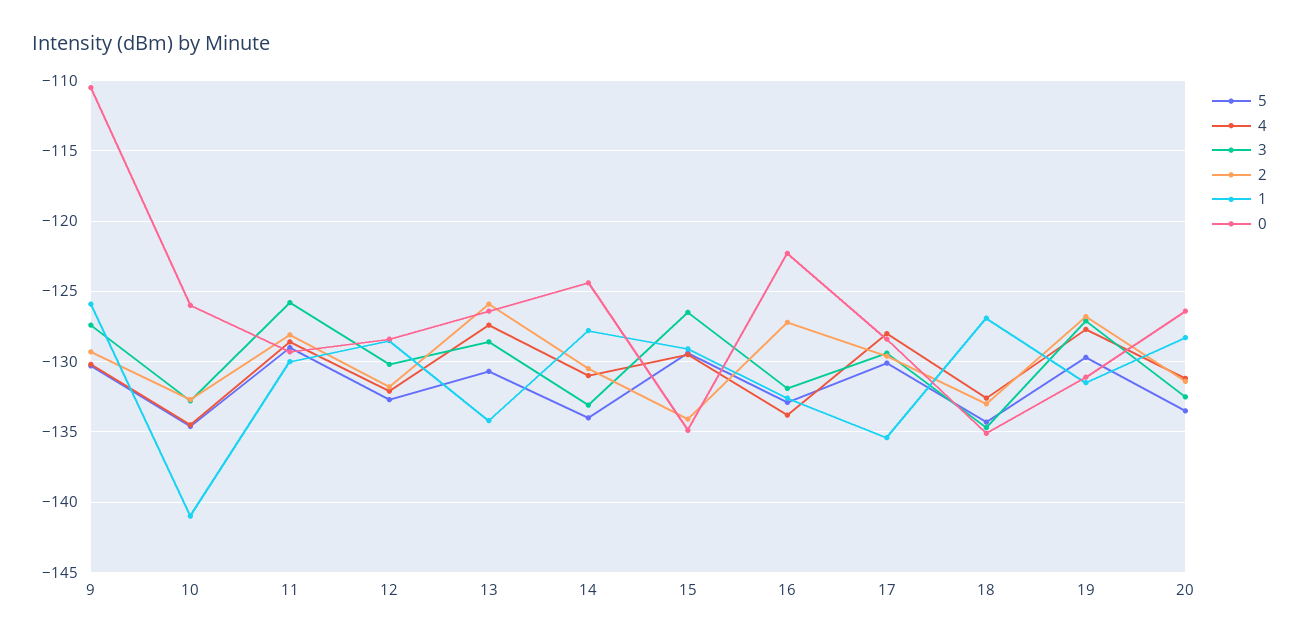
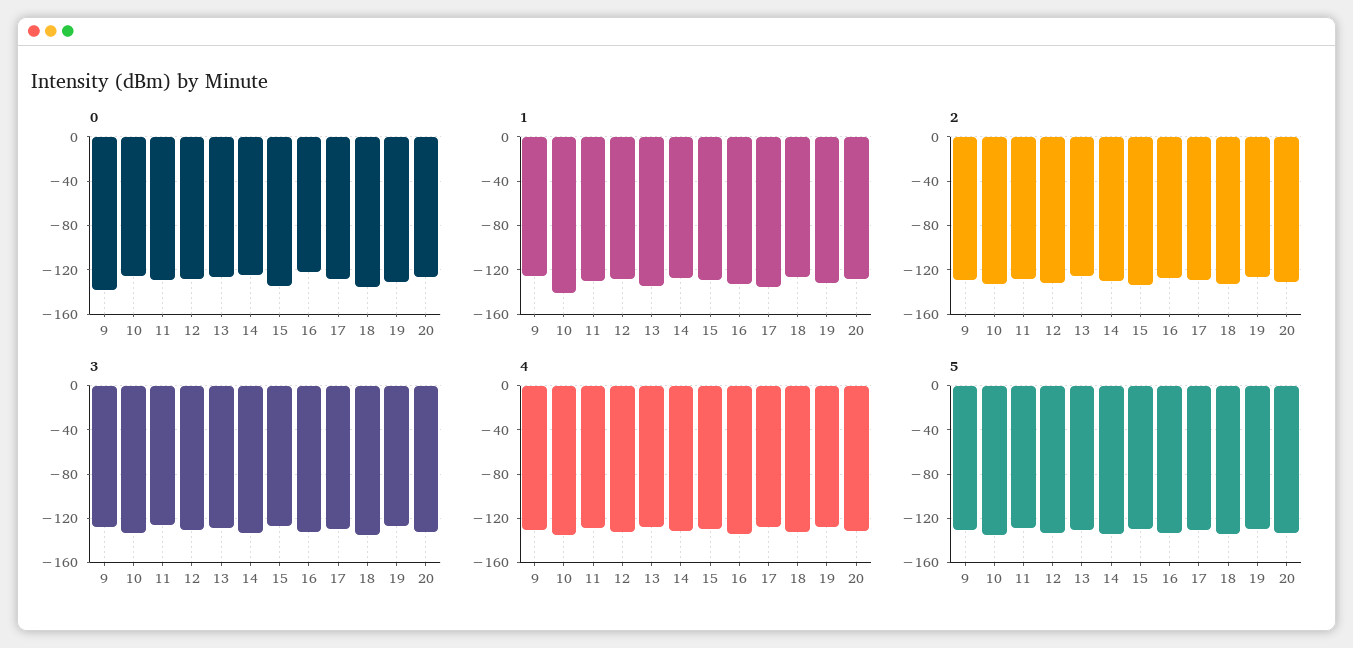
0, 9: -110.5 -> -140

